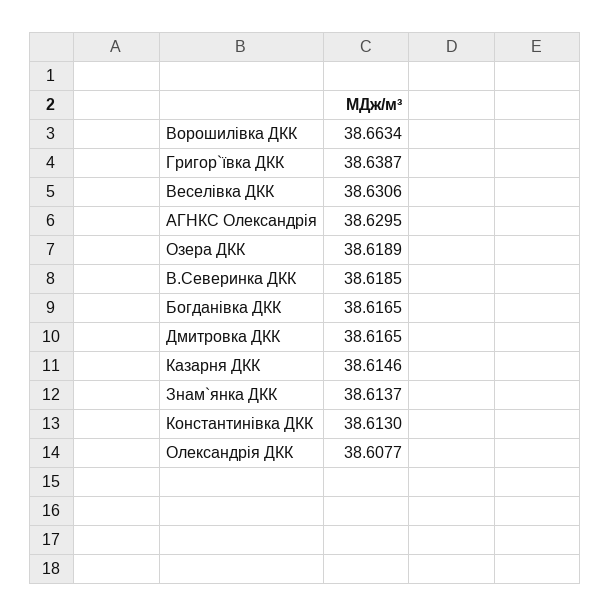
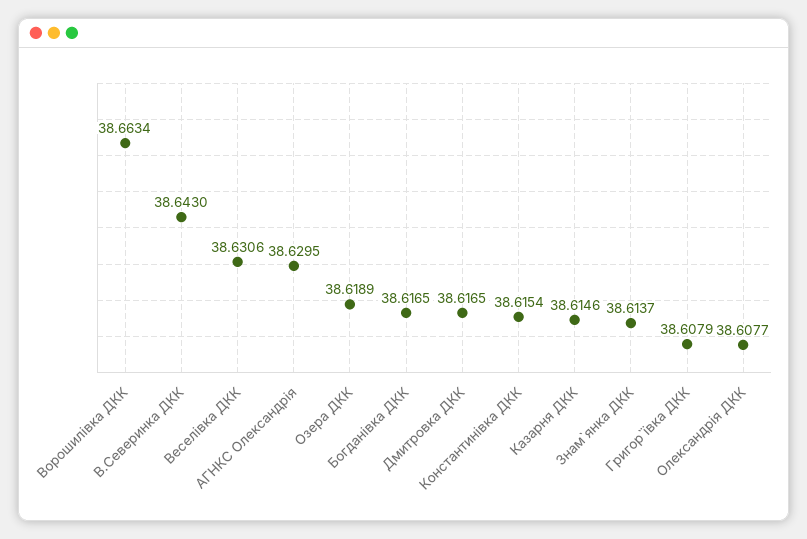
Григор`ївка ДКК: 38.6387 -> 38.6079
В.Северинка ДКК: 38.6185 -> 38.643
Константинівка ДКК: 38.613 -> 38.6154

